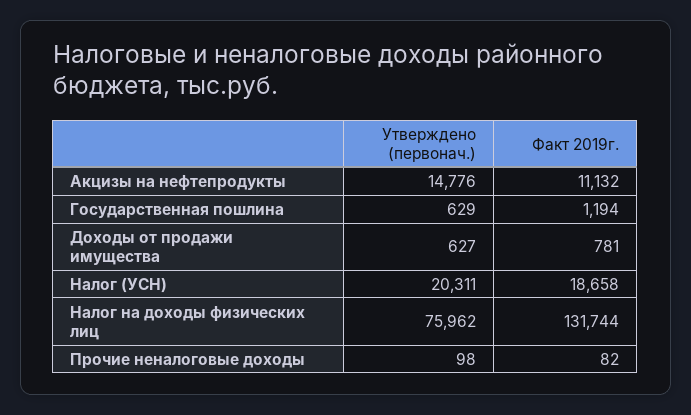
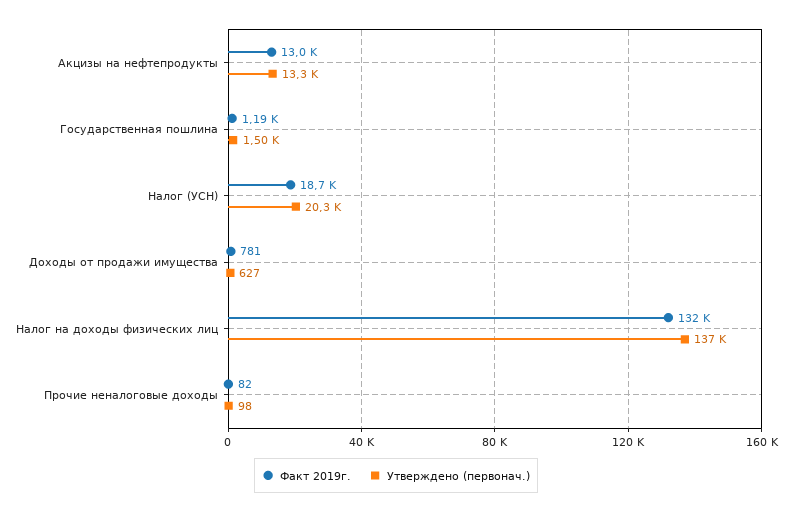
Утверждено (первонач.), Акцизы на нефтепродукты: 14776 -> 13300
Факт 2019г., Акцизы на нефтепродукты: 11132 -> 13000
Утверждено (первонач.), Государственная пошлина: 629 -> 1500
Утверждено (первонач.), Налог на доходы физических лиц: 75962 -> 137000

